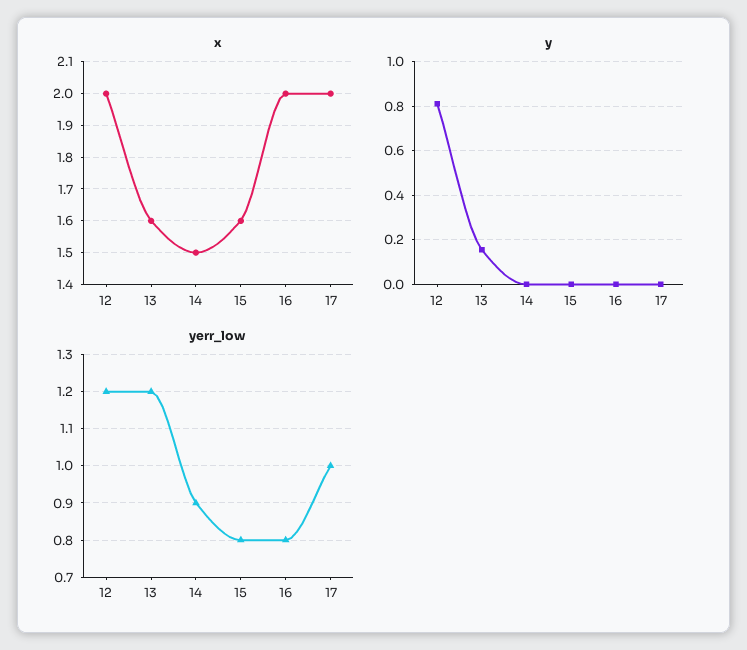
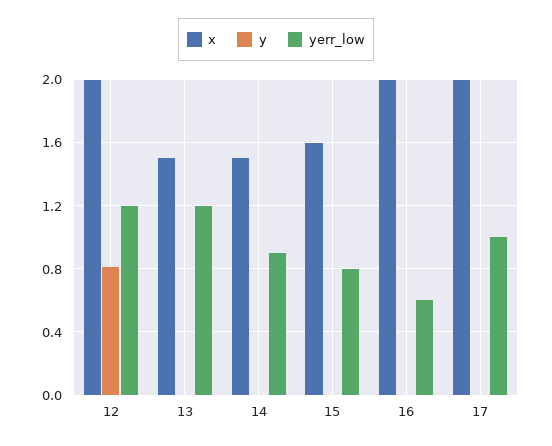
x, 13: 1.6 -> 1.5
y, 13: 0.15 -> 0
yerr_low, 16: 0.8 -> 0.6

